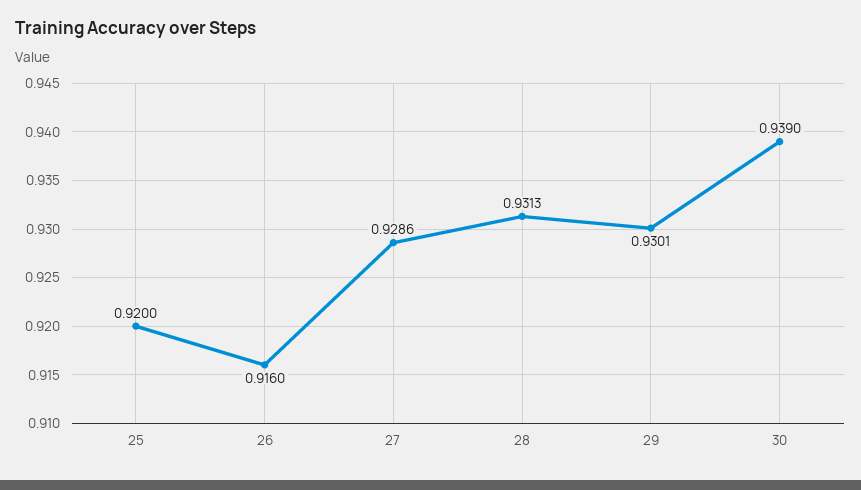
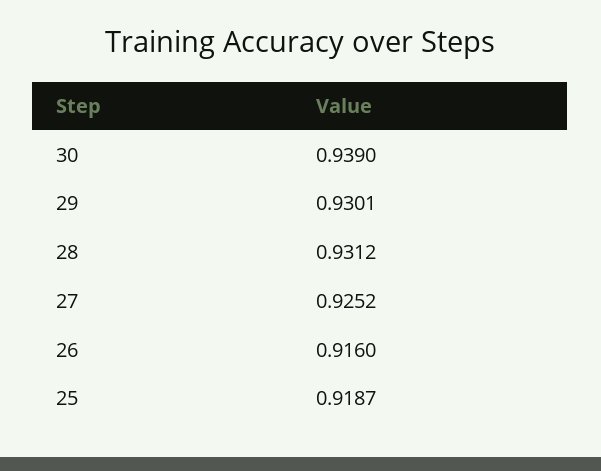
25: 0.92 -> 0.9187
27: 0.9286 -> 0.9252
28: 0.9313 -> 0.9312

